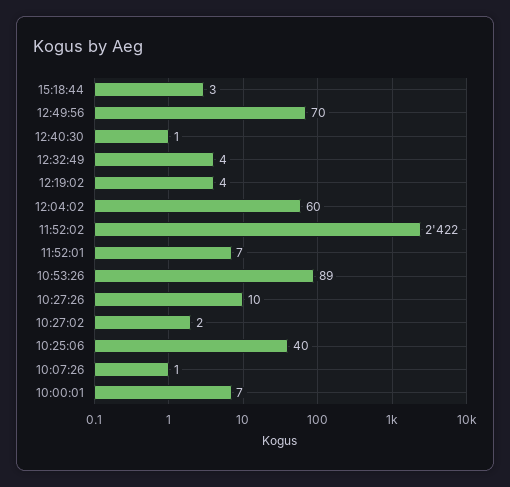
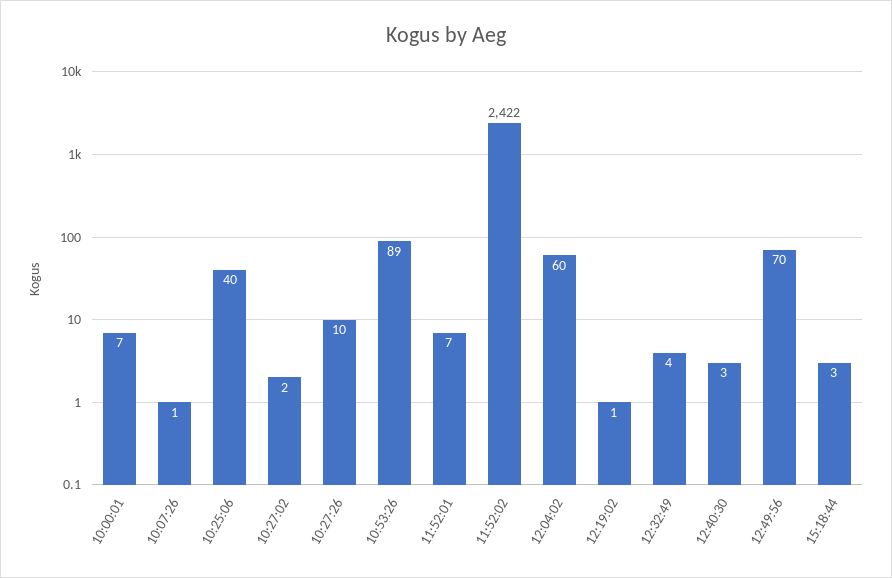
12:40:30: 1 -> 3
12:19:02: 4 -> 1

